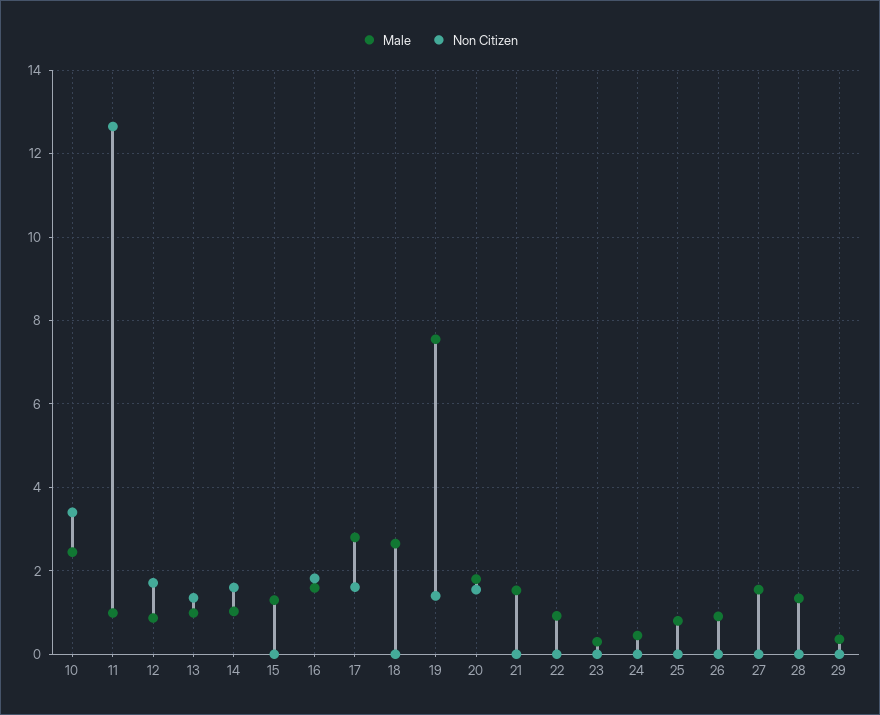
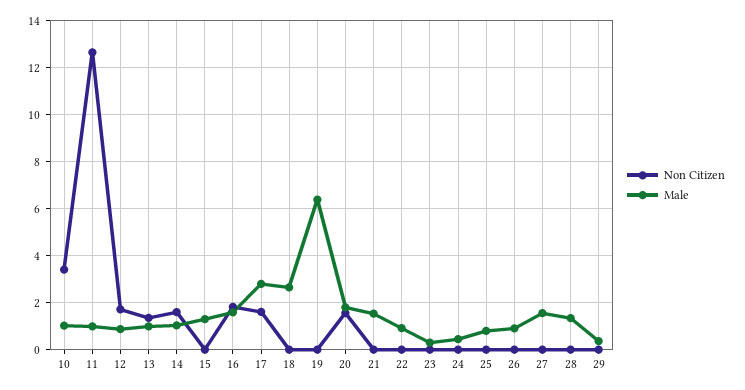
Male, 10: 2.4 -> 1
Male, 19: 7.6 -> 6.5
Non Citizen, 19: 1.4 -> 0

